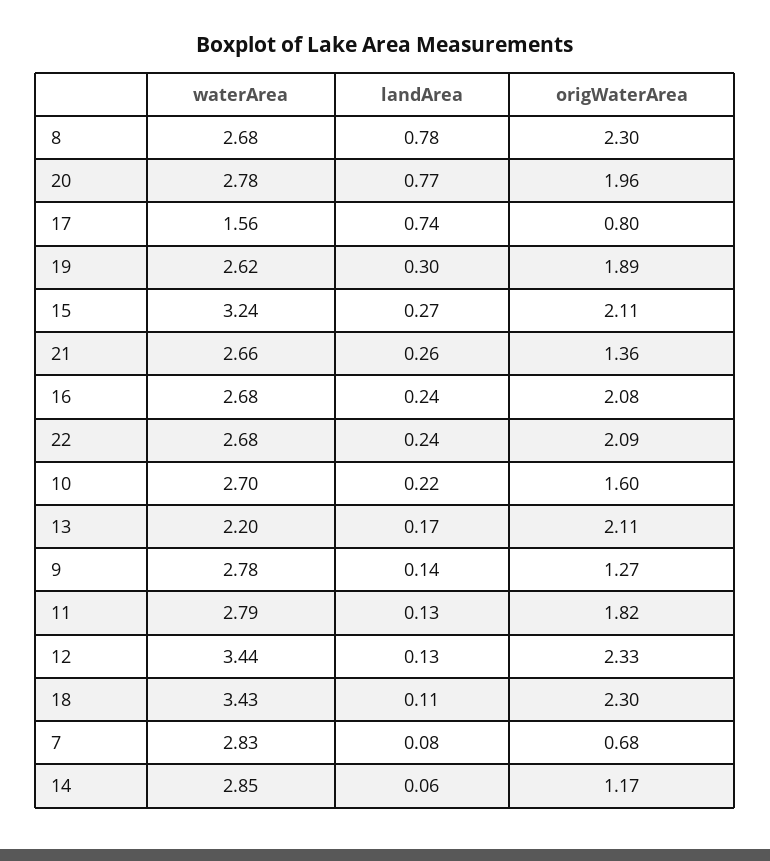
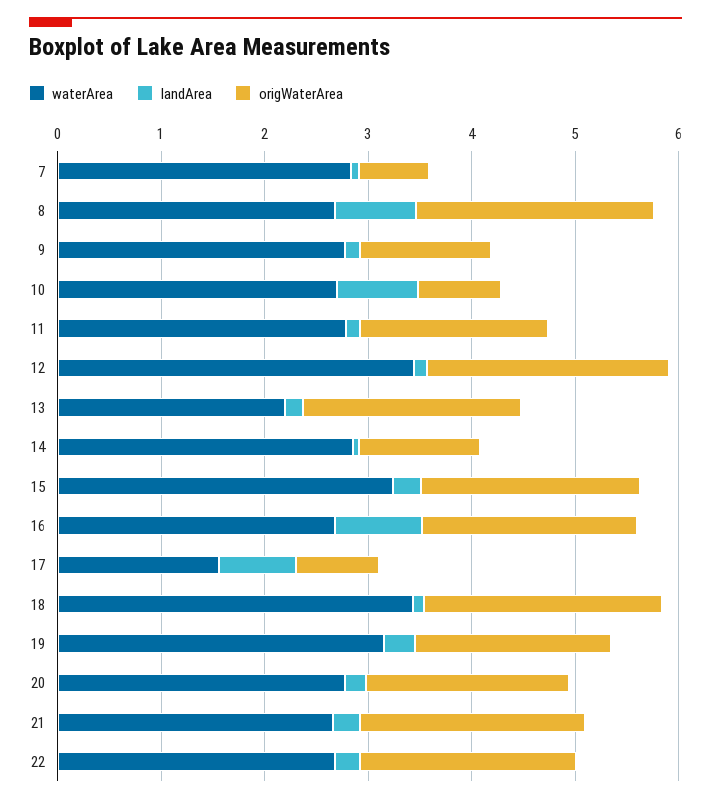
landArea, 20: 0.77 -> 0.2
waterArea, 19: 2.62 -> 3.2
origWaterArea, 21: 1.36 -> 2.2
landArea, 16: 0.24 -> 0.8
landArea, 10: 0.22 -> 0.8
origWaterArea, 10: 1.6 -> 0.8

